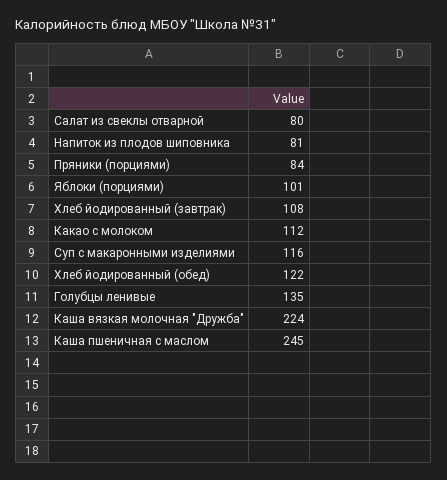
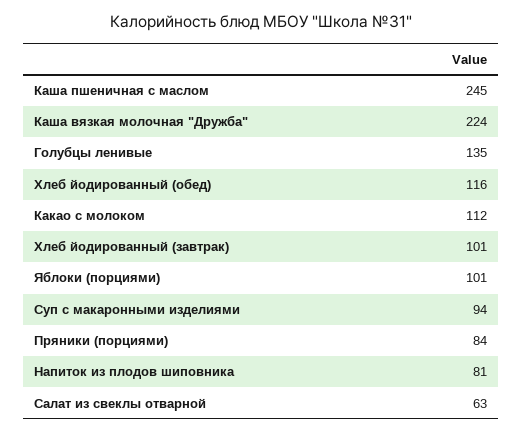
Салат из свеклы отварной: 80 -> 63
Хлеб йодированный (завтрак): 108 -> 101
Суп с макаронными изделиями: 116 -> 94
Хлеб йодированный (обед): 122 -> 116

